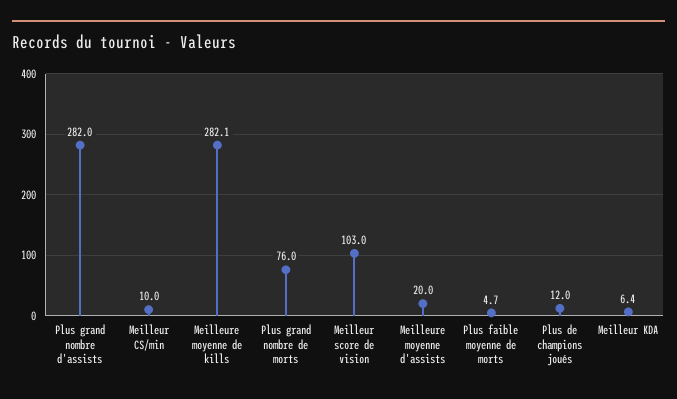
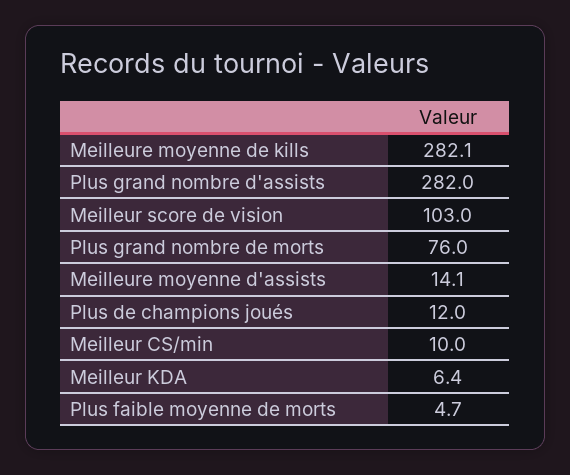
Meilleure moyenne d'assists: 20 -> 14.1

